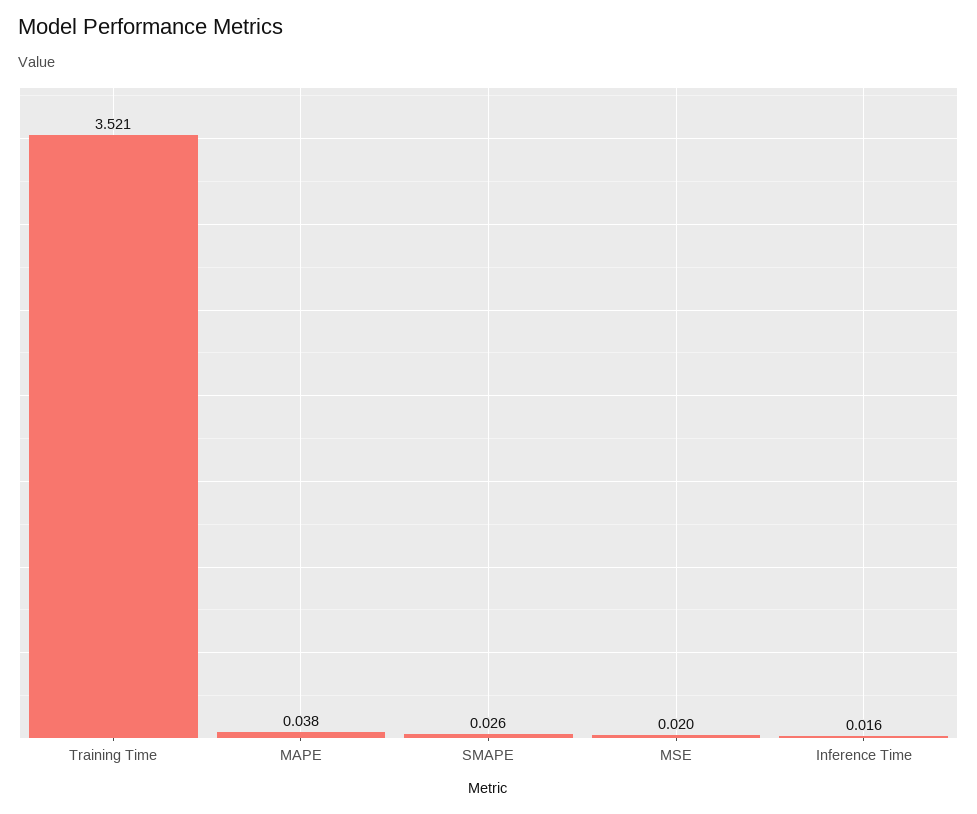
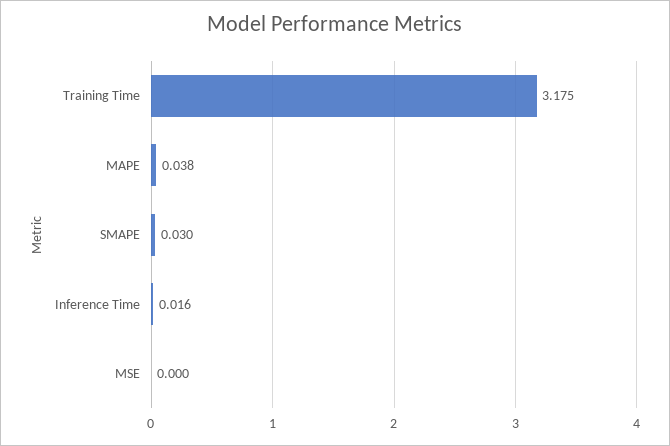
Training Time: 3.521 -> 3.175
SMAPE: 0.026 -> 0.03
MSE: 0.02 -> 0

